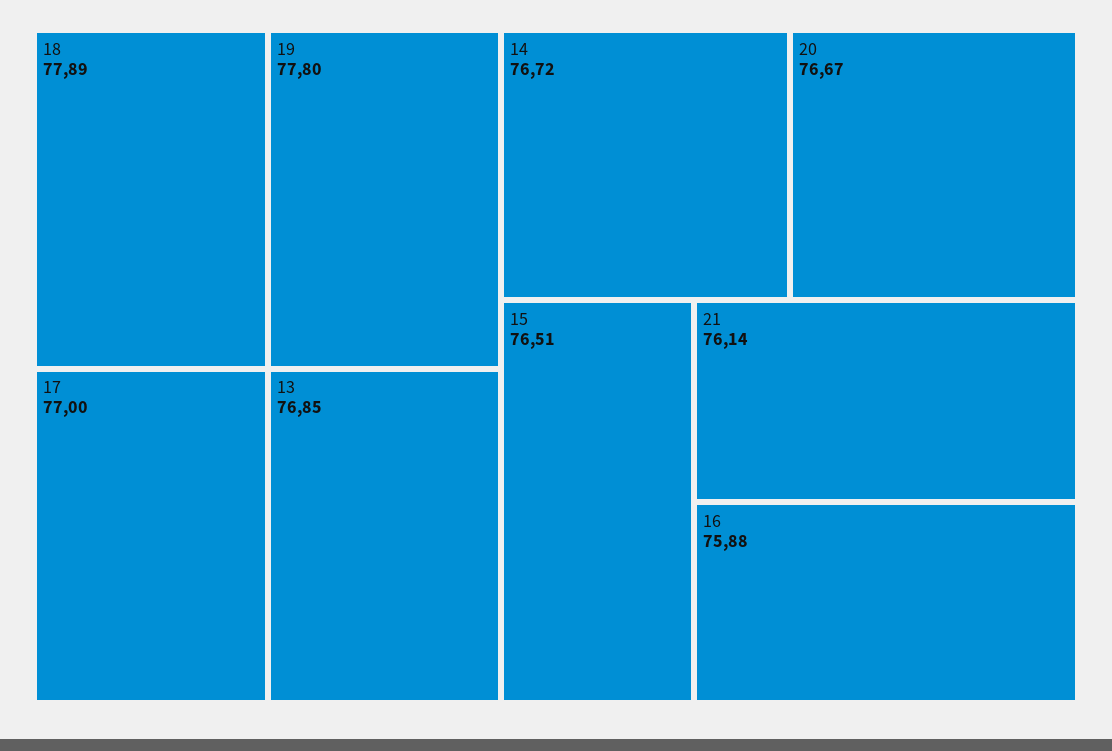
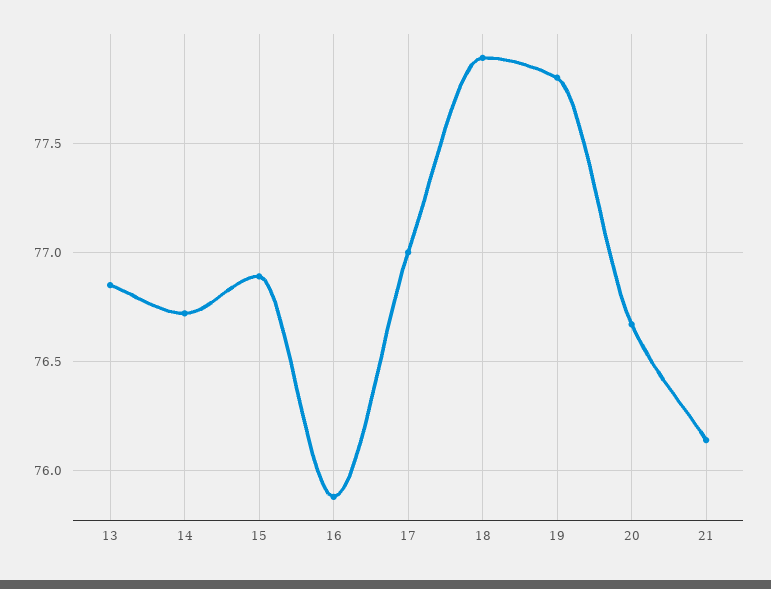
15: 76.51 -> 76.9

